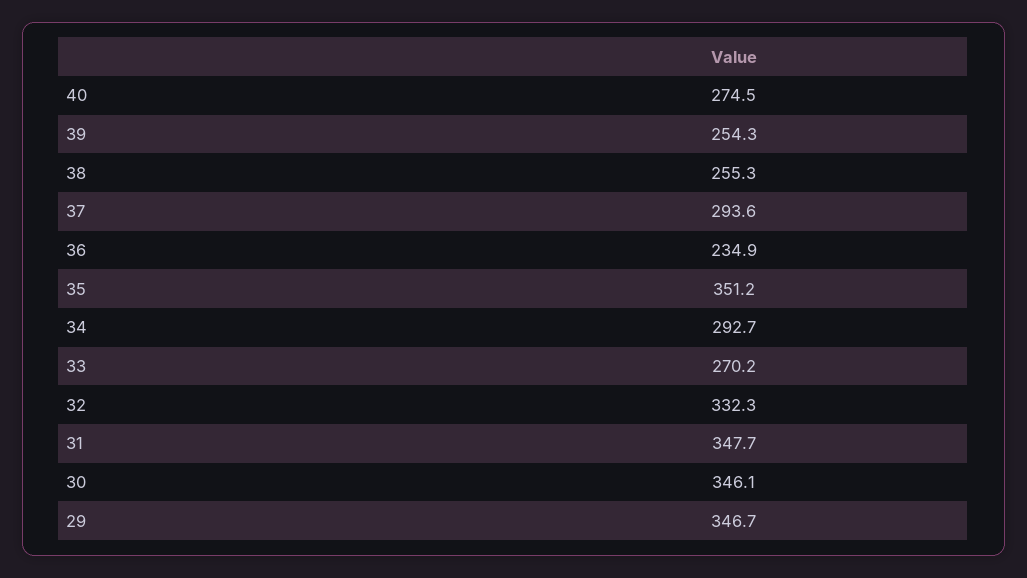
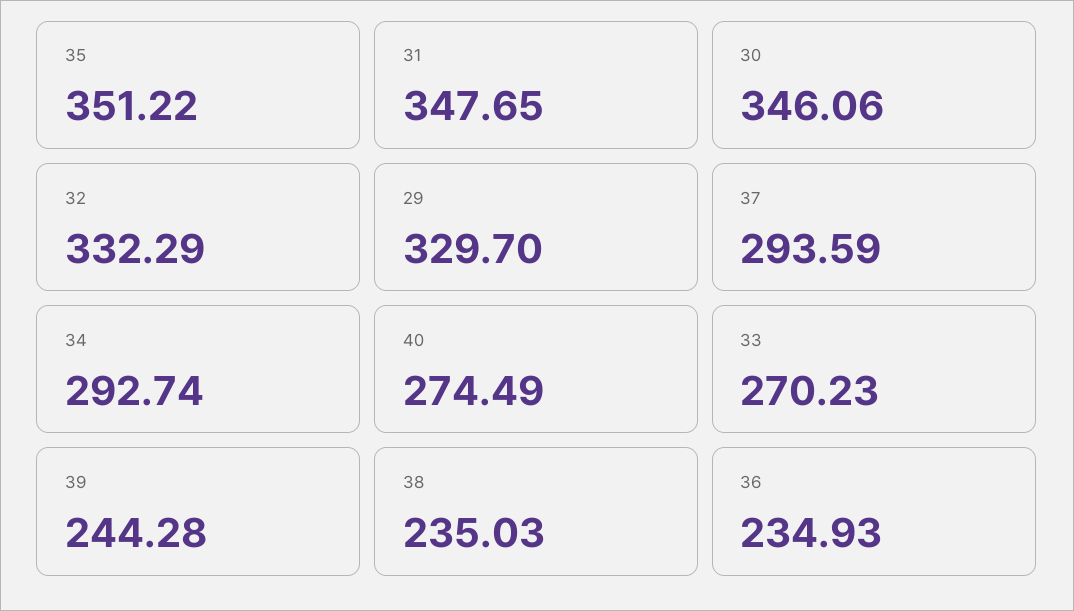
39: 254.3 -> 244.28
38: 255.3 -> 235.03
29: 346.7 -> 329.7

